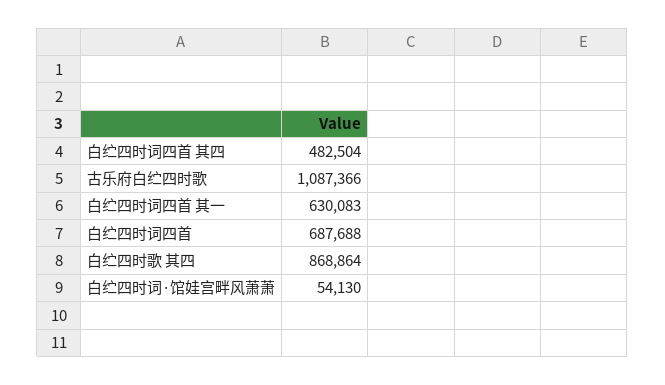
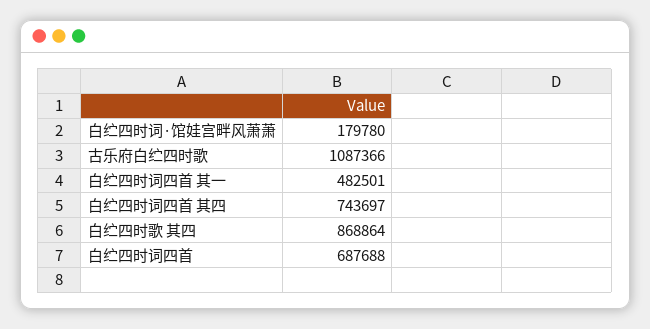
白纻四时词四首 其四: 482504 -> 743697
白纻四时词四首 其一: 630083 -> 482501
白纻四时词·馆娃宫畔风萧萧: 54130 -> 179780

